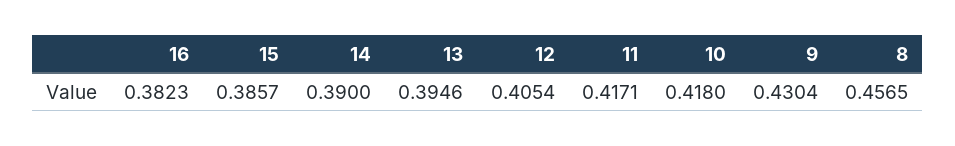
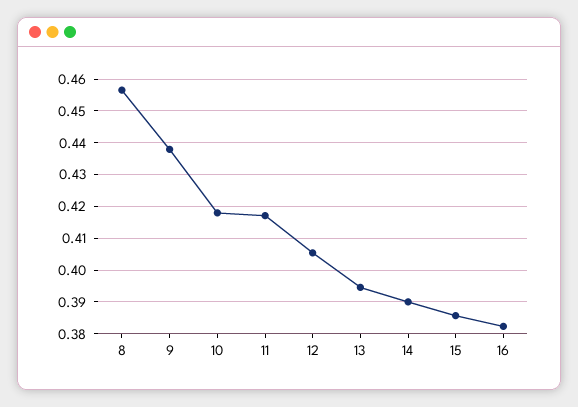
9: 0.4304 -> 0.438

